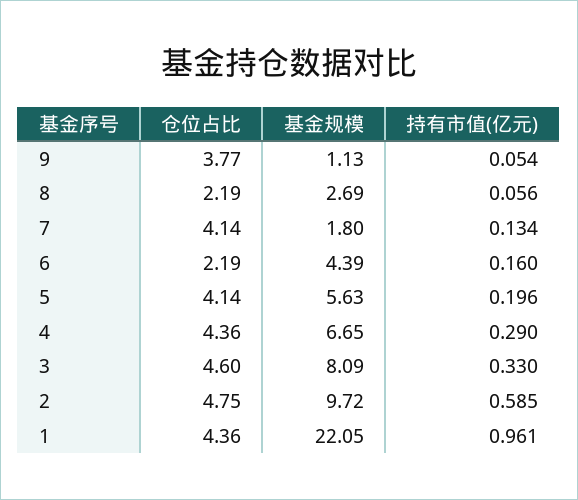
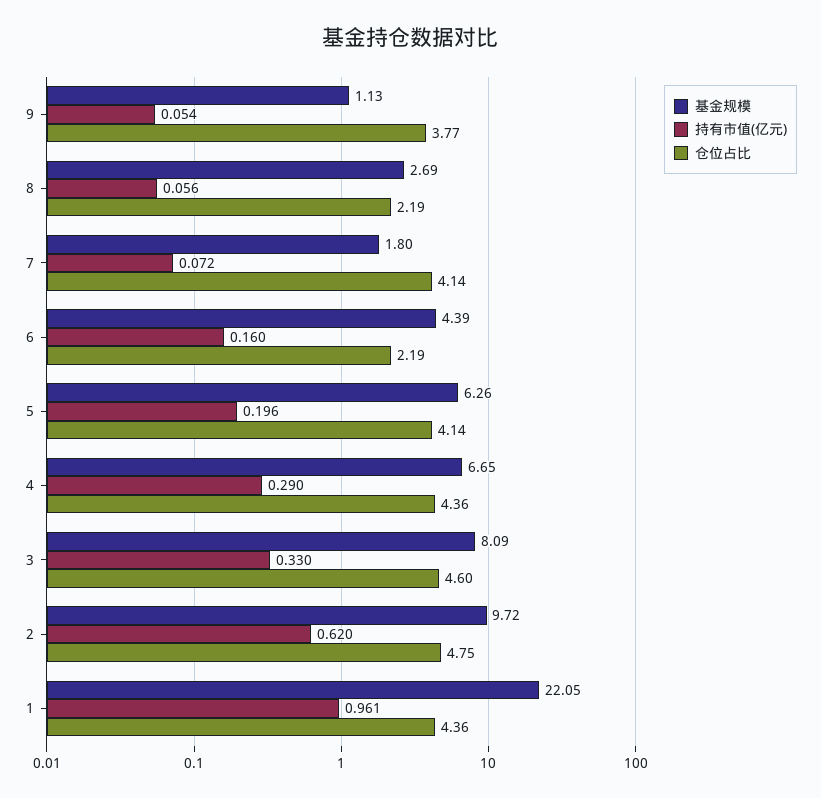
持有市值(亿元), 7: 0.134 -> 0.072
基金规模, 5: 5.63 -> 6.26
持有市值(亿元), 2: 0.585 -> 0.62

